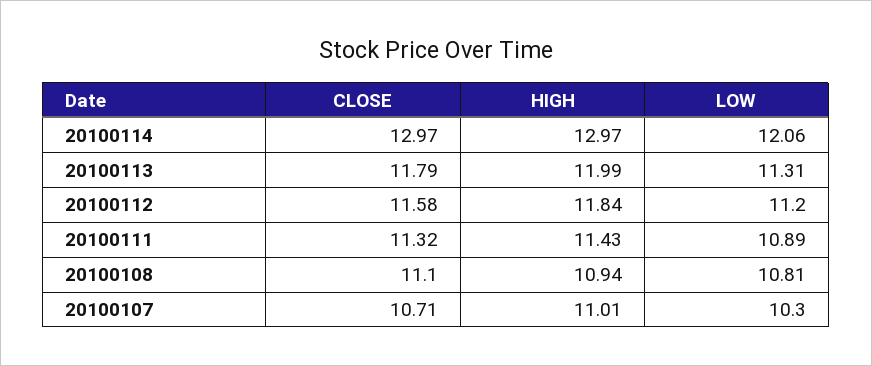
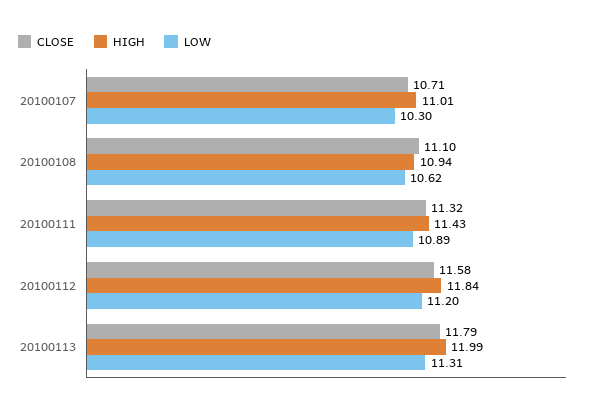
CLOSE, 20100114: 12.97 -> none
HIGH, 20100114: 12.97 -> none
LOW, 20100114: 12.06 -> none
LOW, 20100108: 10.81 -> 10.62

